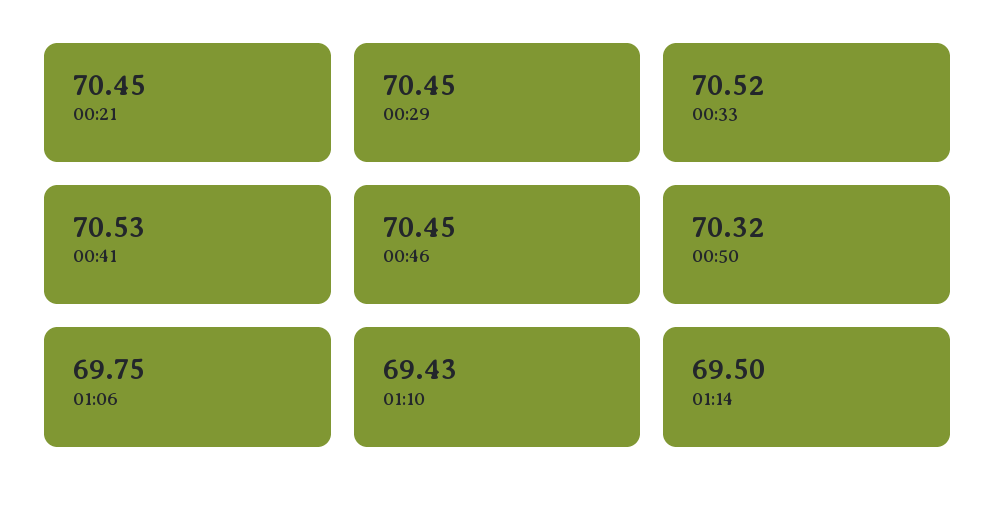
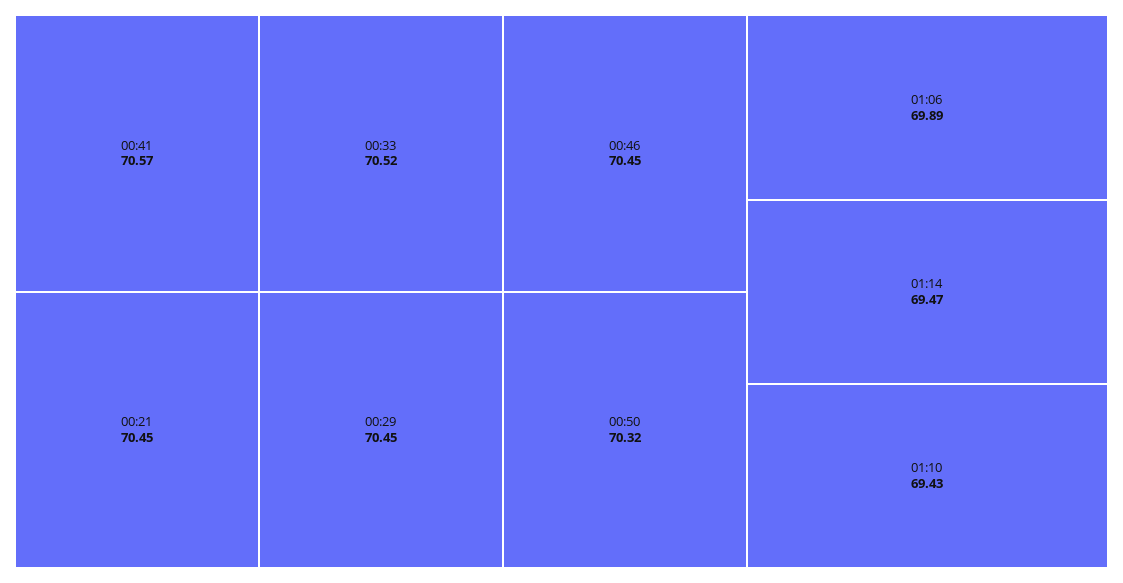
00:41: 70.53 -> 70.57
01:06: 69.75 -> 69.89
01:14: 69.5 -> 69.47

